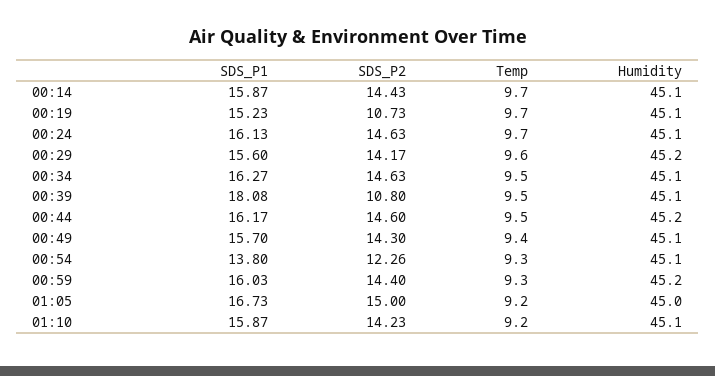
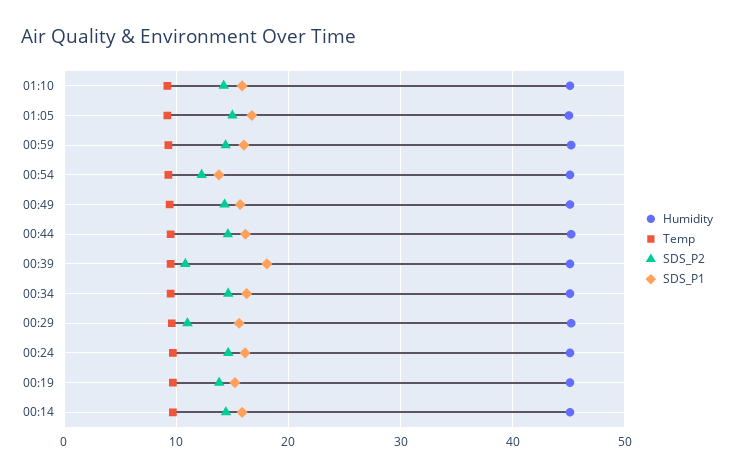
SDS_P2, 00:19: 10.73 -> 14
SDS_P2, 00:29: 14.17 -> 11

